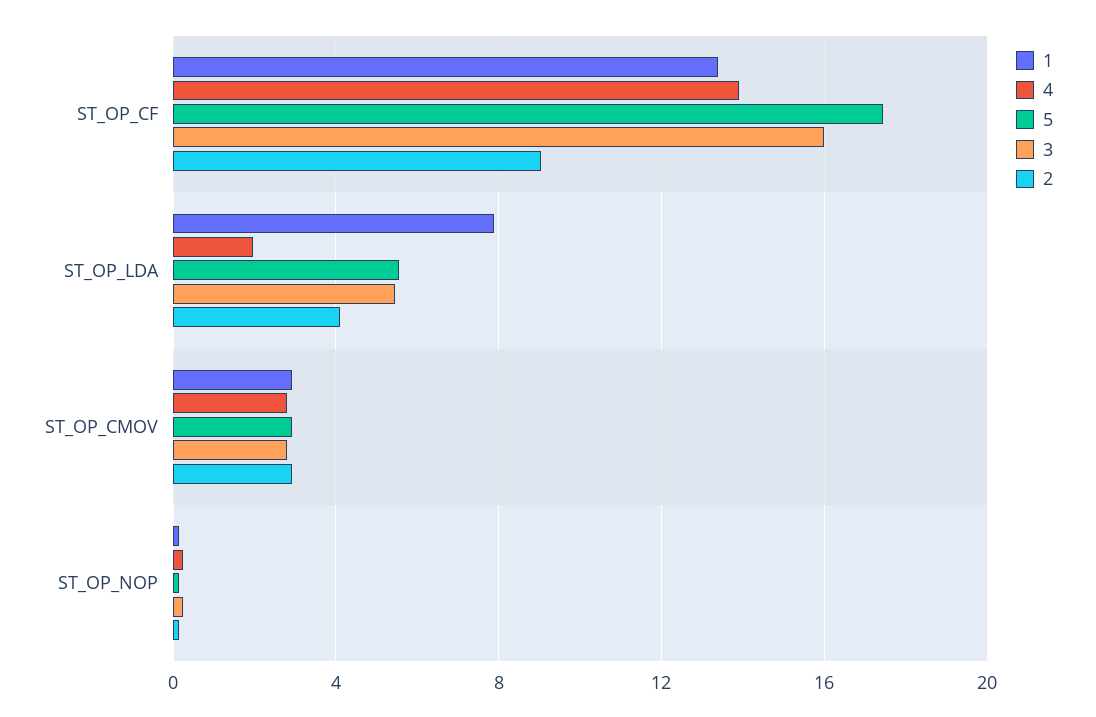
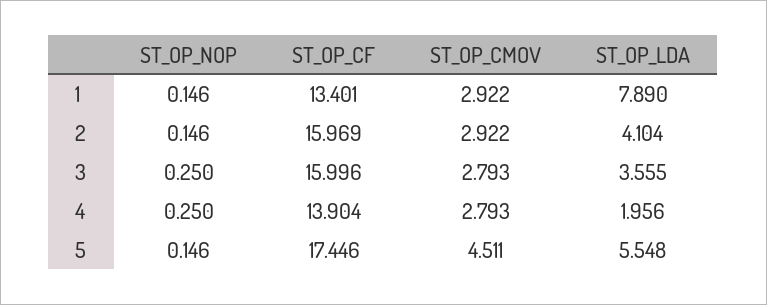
2, ST_OP_CF: 9 -> 15.969
3, ST_OP_LDA: 5.5 -> 3.555
5, ST_OP_CMOV: 3 -> 4.511

